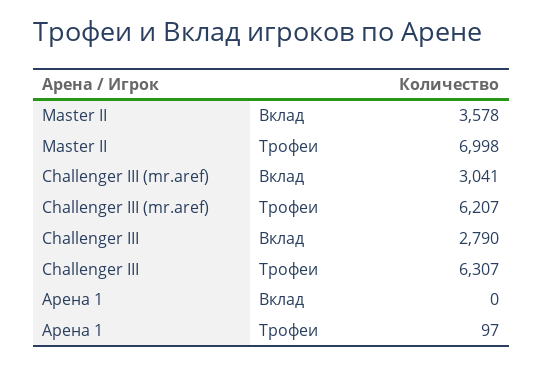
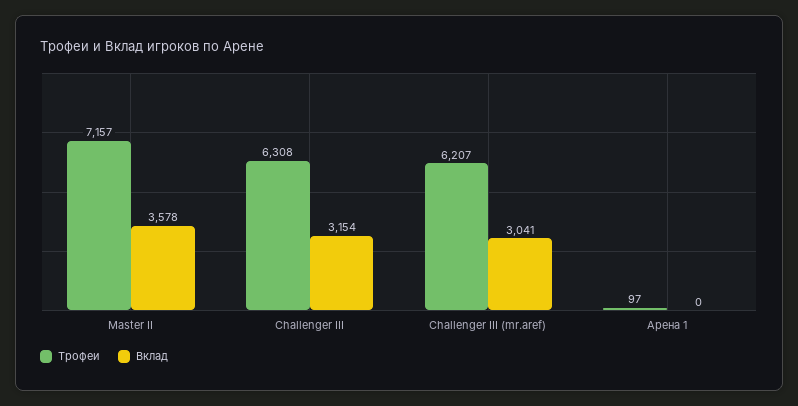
Трофеи, Master II: 6998 -> 7157
Вклад, Challenger III: 2790 -> 3154
Трофеи, Challenger III: 6307 -> 6308

